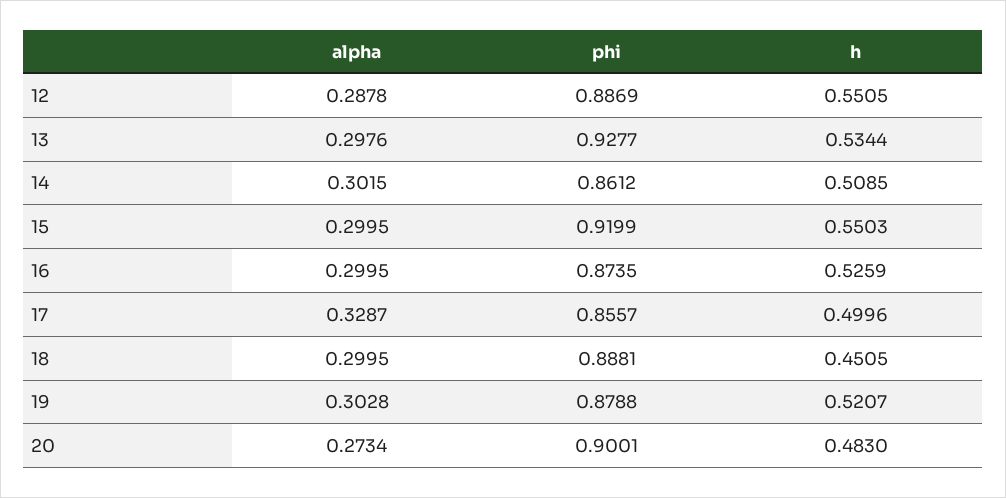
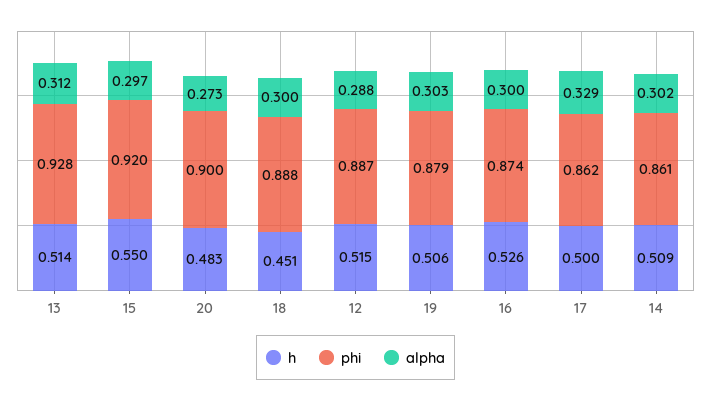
h, 12: 0.5505 -> 0.515
alpha, 13: 0.2976 -> 0.312
h, 13: 0.5344 -> 0.514
alpha, 15: 0.2995 -> 0.297
phi, 17: 0.8557 -> 0.862
h, 19: 0.5207 -> 0.506

